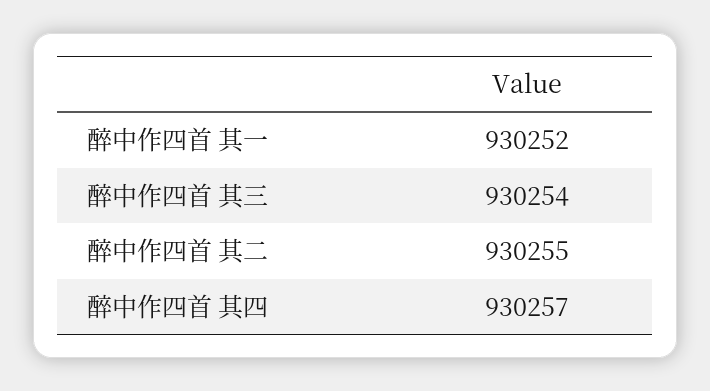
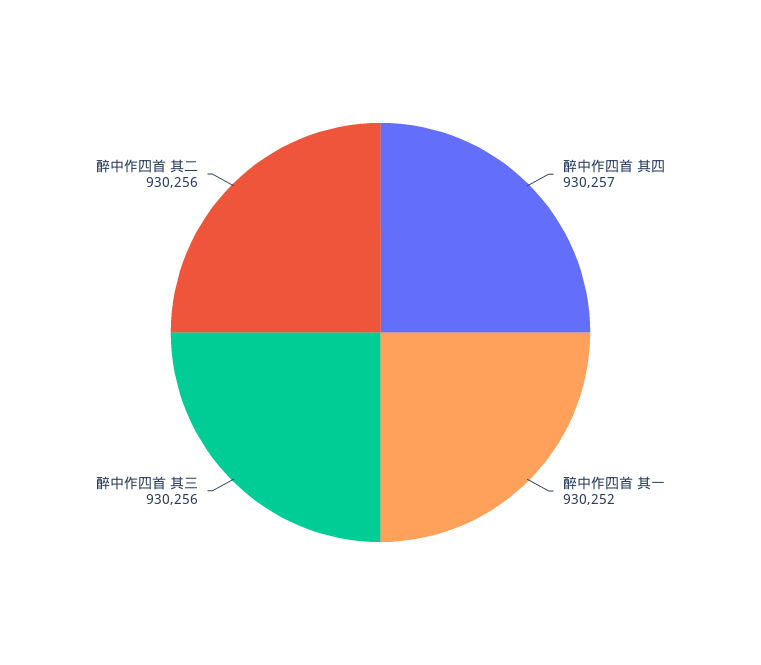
醉中作四首 其三: 930254 -> 930256
醉中作四首 其二: 930255 -> 930256

